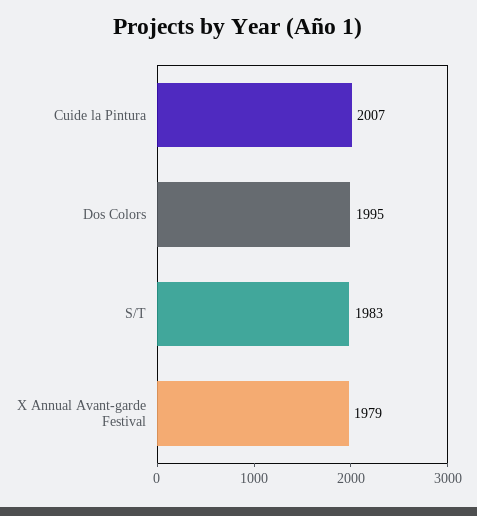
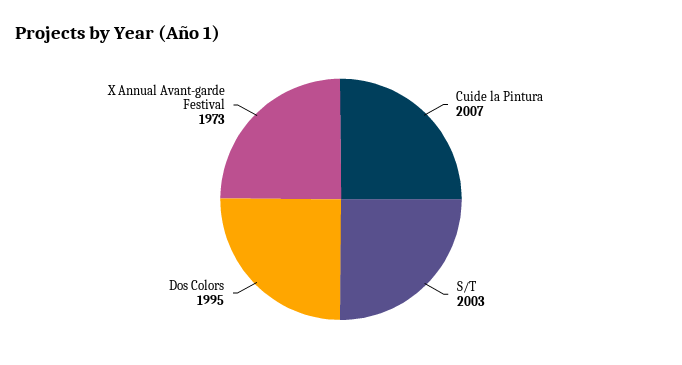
S/T: 1983 -> 2003
X Annual Avant-garde Festival: 1979 -> 1973

